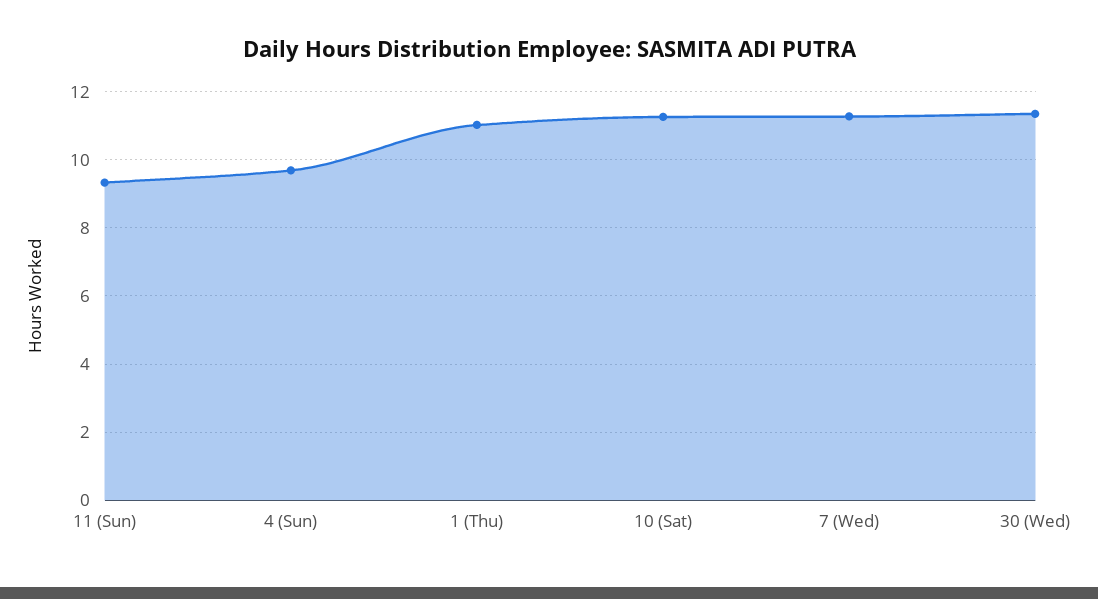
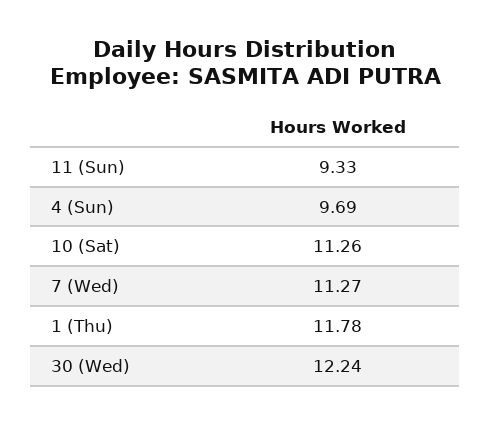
1 (Thu): 11 -> 11.78
30 (Wed): 11.4 -> 12.24

